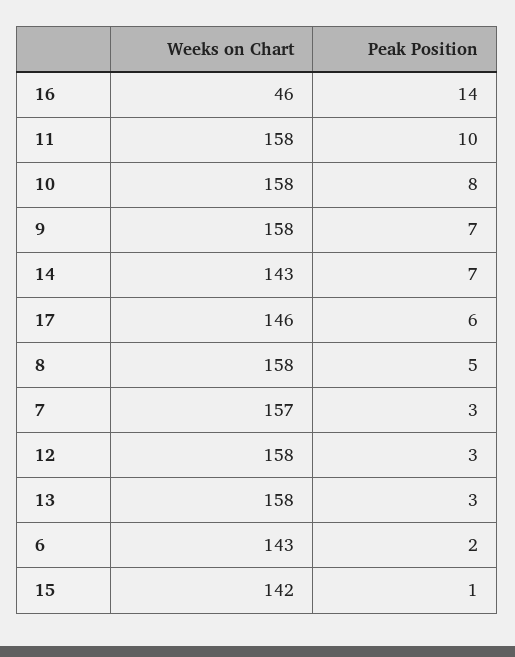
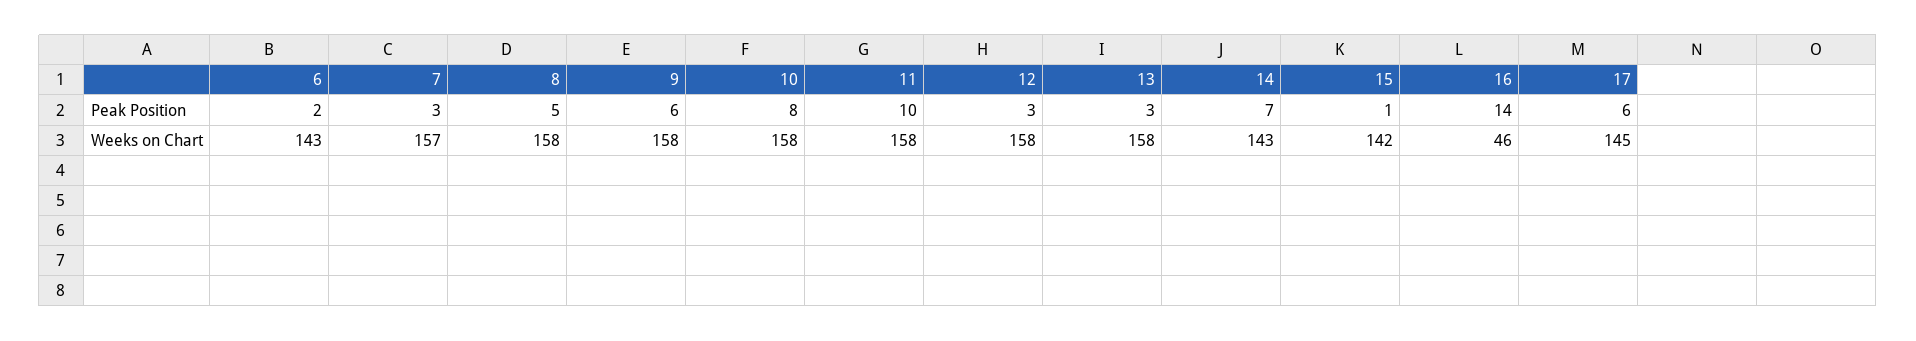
Peak Position, 9: 7 -> 6
Weeks on Chart, 17: 146 -> 145

